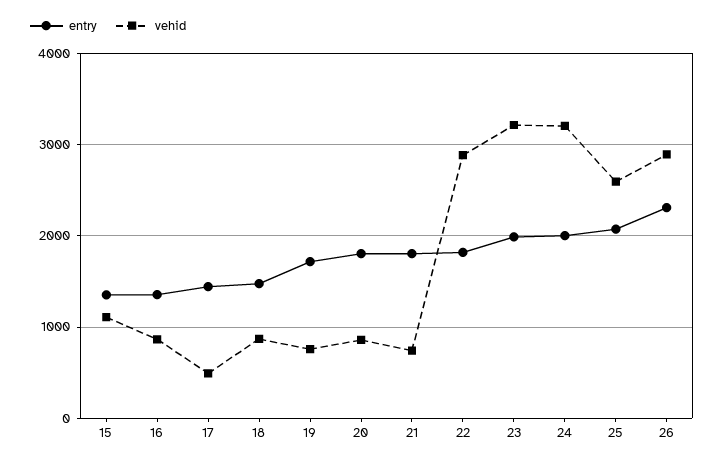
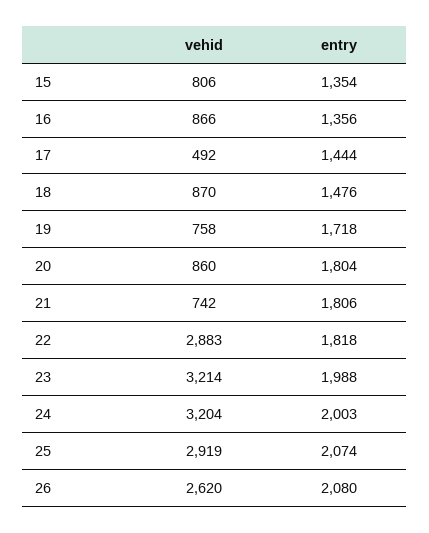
vehid, 15: 1100 -> 806
vehid, 25: 2600 -> 2919
entry, 26: 2300 -> 2080
vehid, 26: 2900 -> 2620

